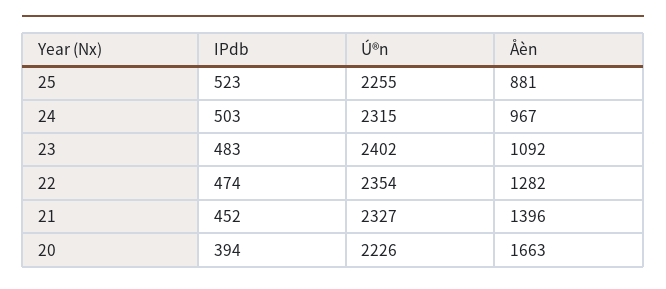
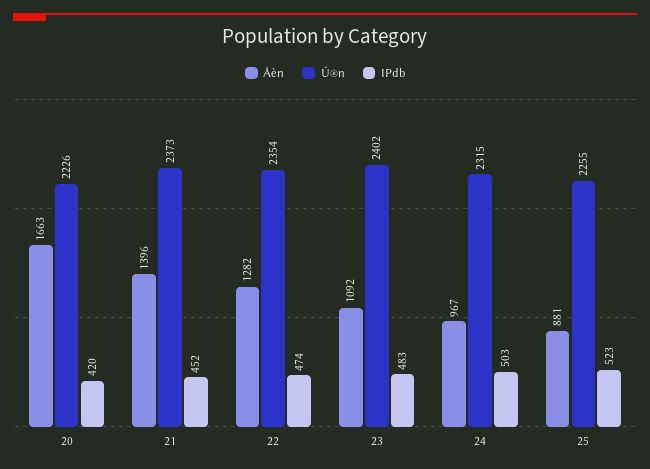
Ú®n, 21: 2327 -> 2373
IPdb, 20: 394 -> 420

